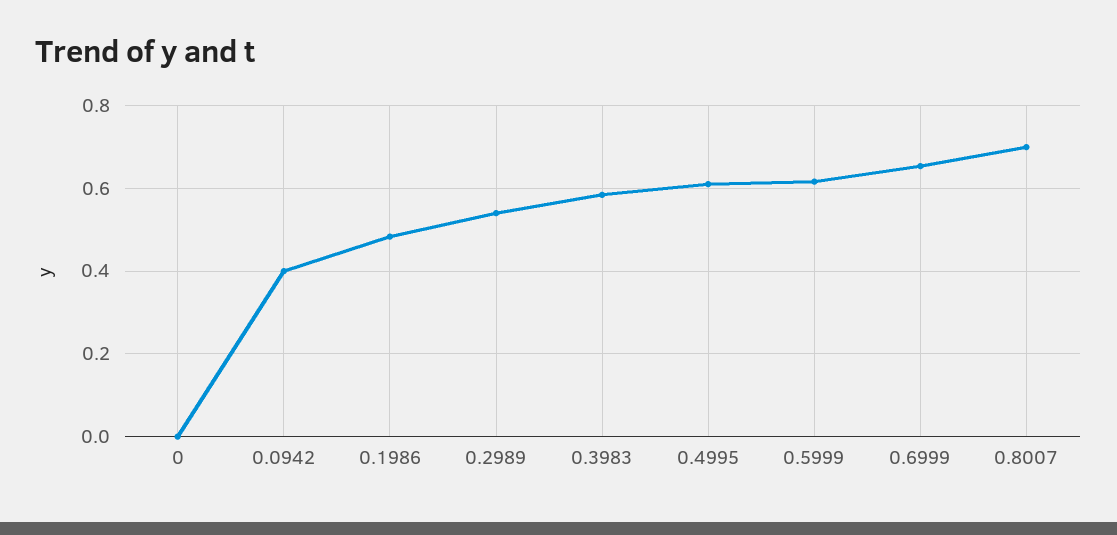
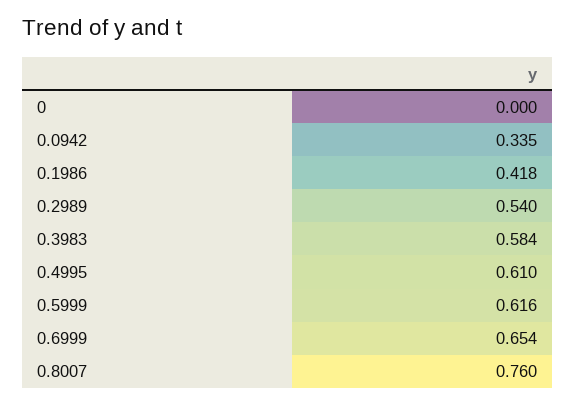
0.0942: 0.4 -> 0.335
0.1986: 0.48 -> 0.418
0.8007: 0.7 -> 0.76

